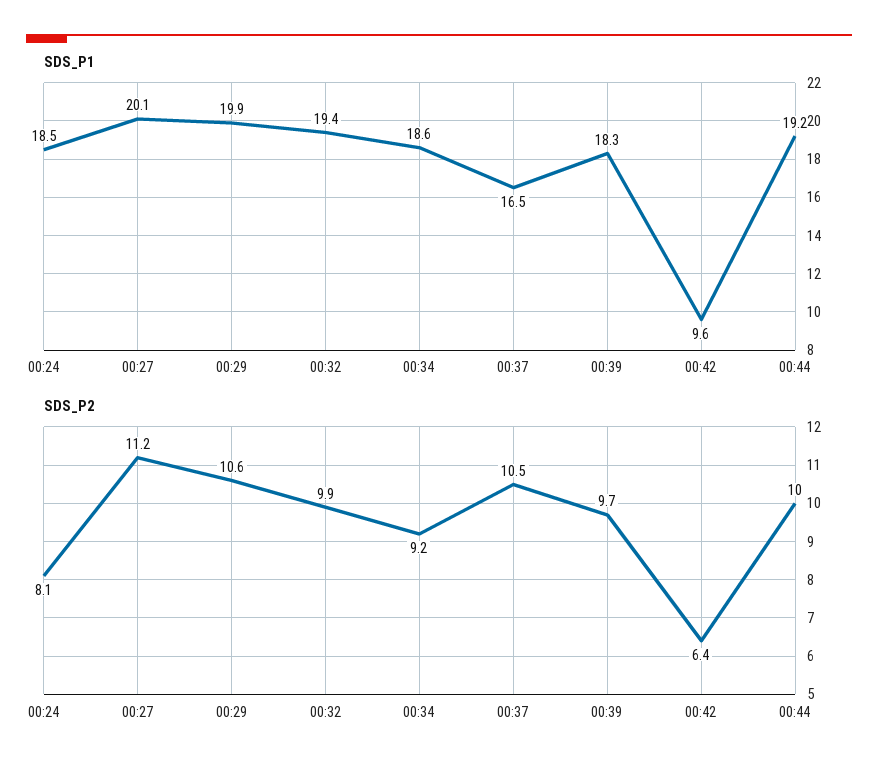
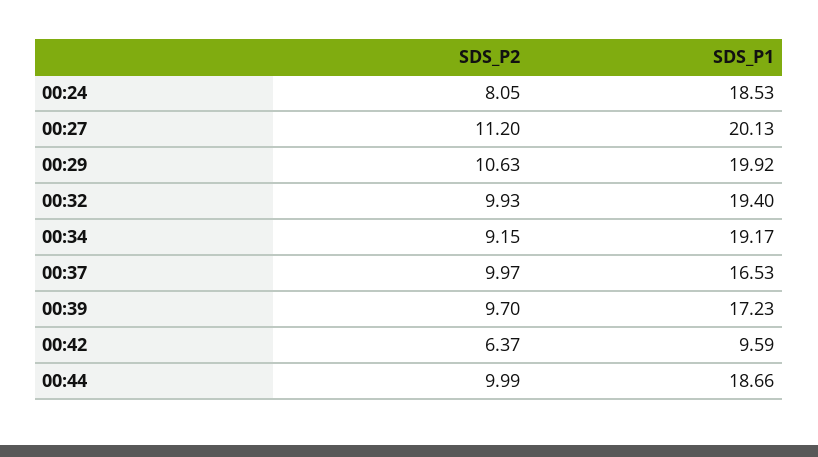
SDS_P1, 00:34: 18.6 -> 19.17
SDS_P1, 00:39: 18.3 -> 17.23
SDS_P1, 00:44: 19.2 -> 18.66
SDS_P2, 00:37: 10.5 -> 9.97

